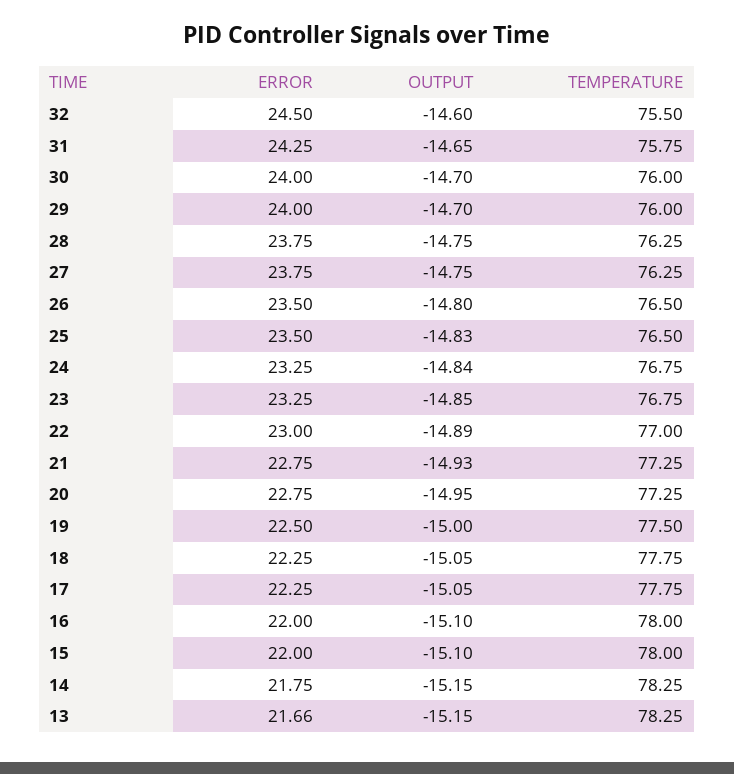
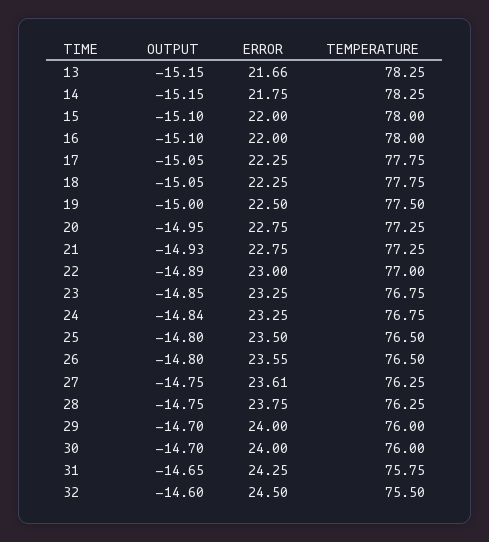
ERROR, 27: 23.75 -> 23.61
ERROR, 26: 23.5 -> 23.55
OUTPUT, 25: -14.83 -> -14.8

